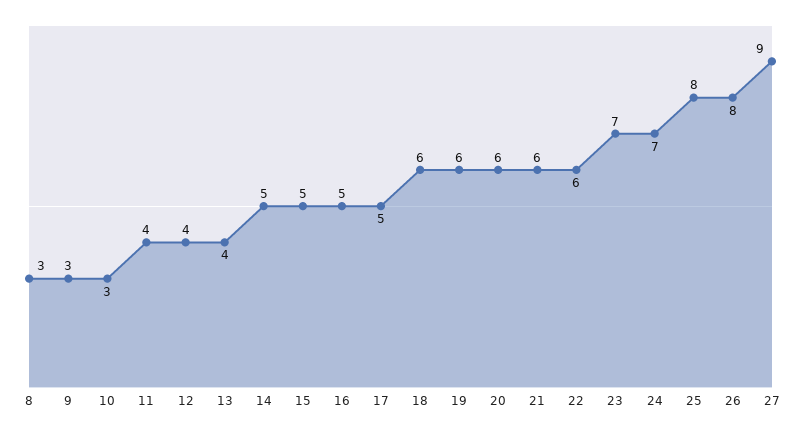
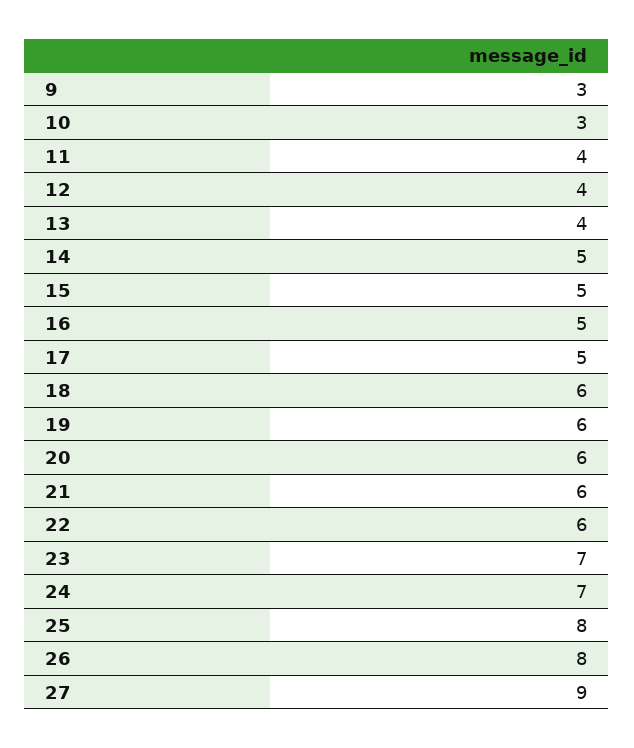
8: 3 -> none

